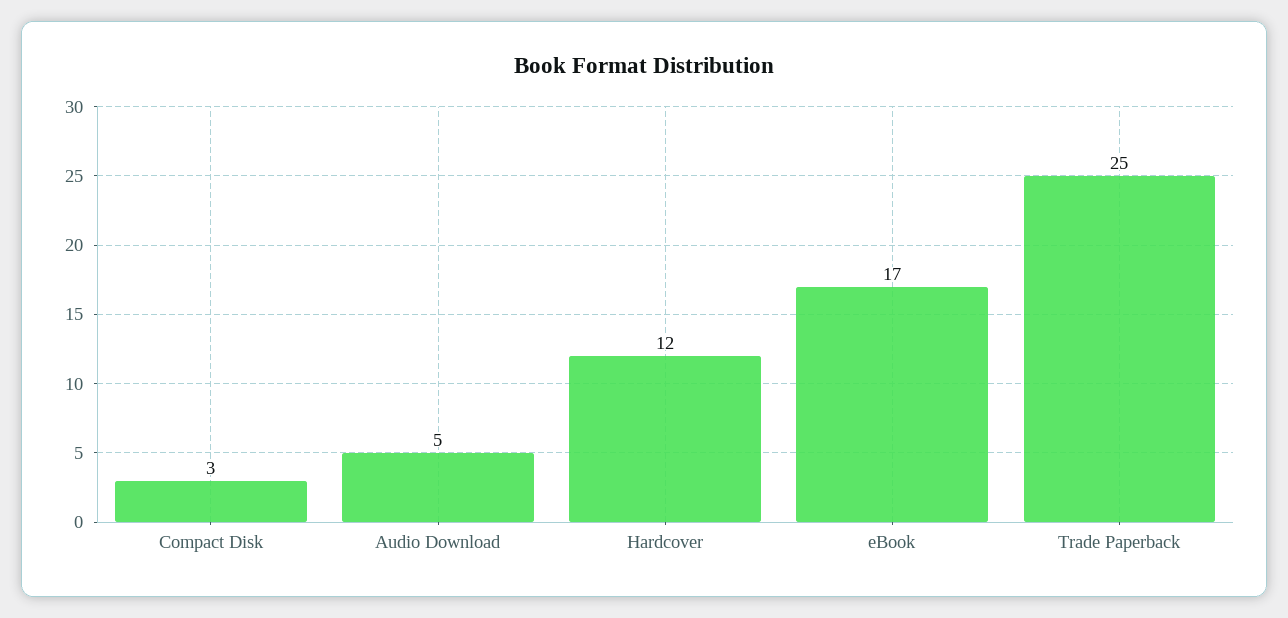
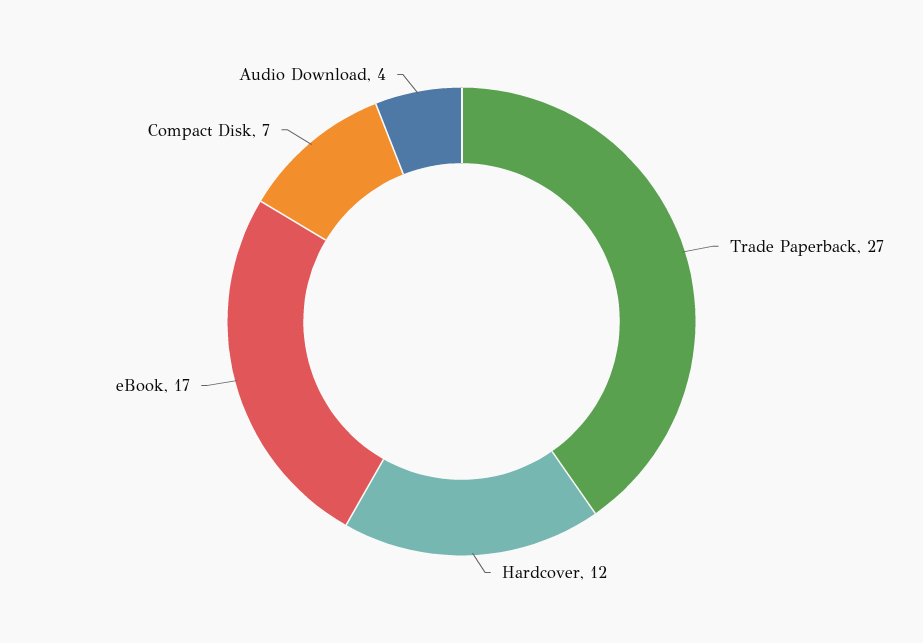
Compact Disk: 3 -> 7
Audio Download: 5 -> 4
Trade Paperback: 25 -> 27

